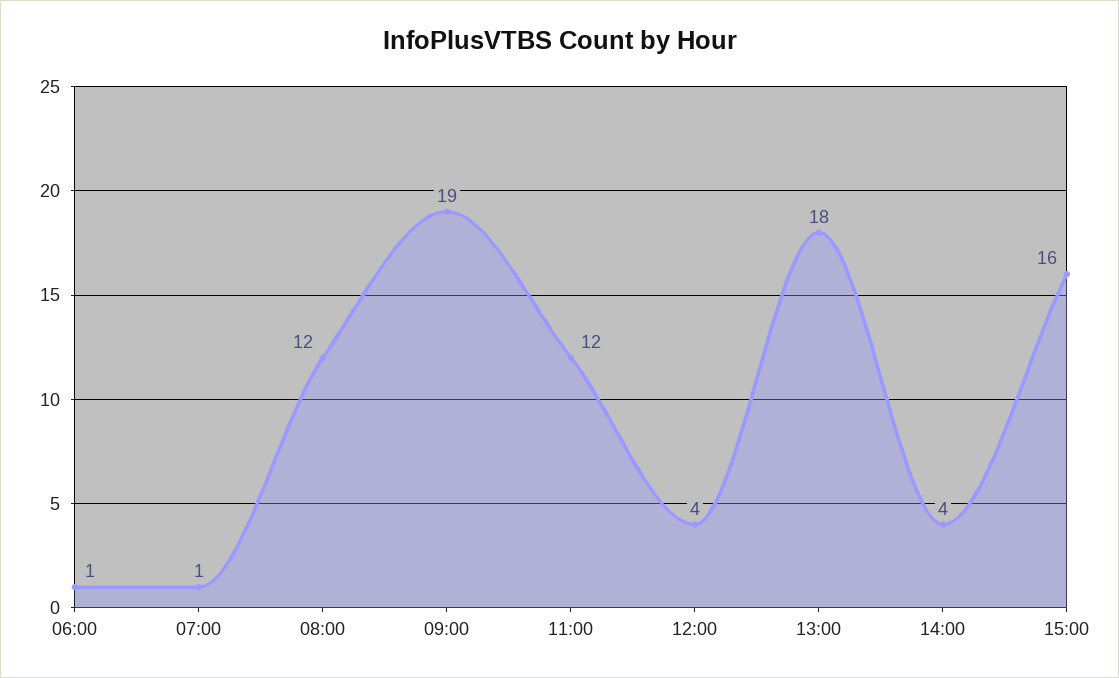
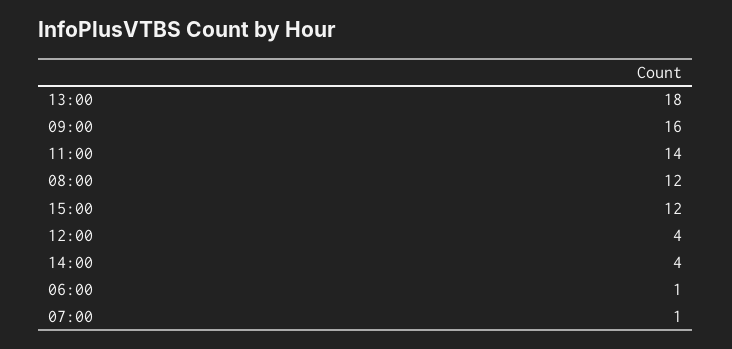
09:00: 19 -> 16
11:00: 12 -> 14
15:00: 16 -> 12

